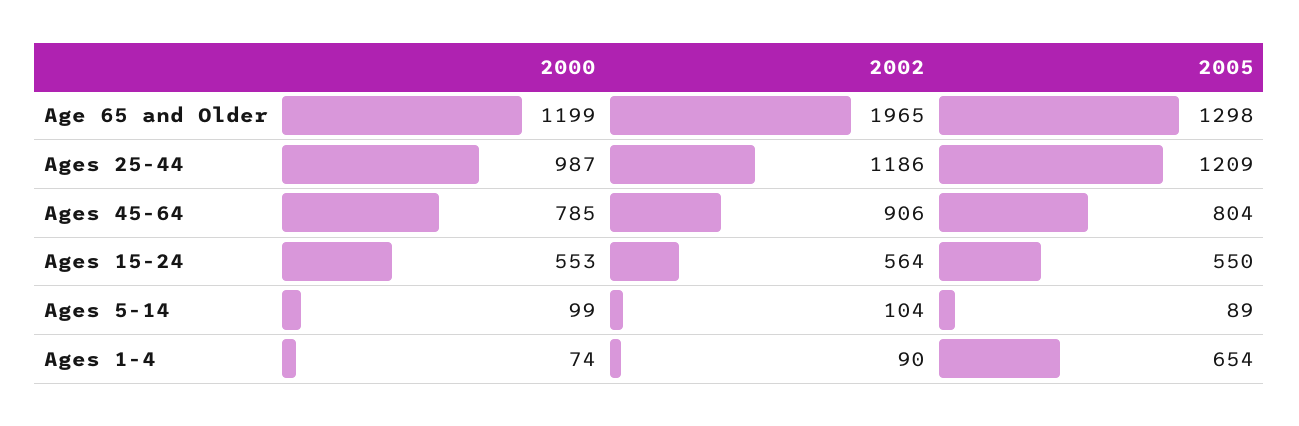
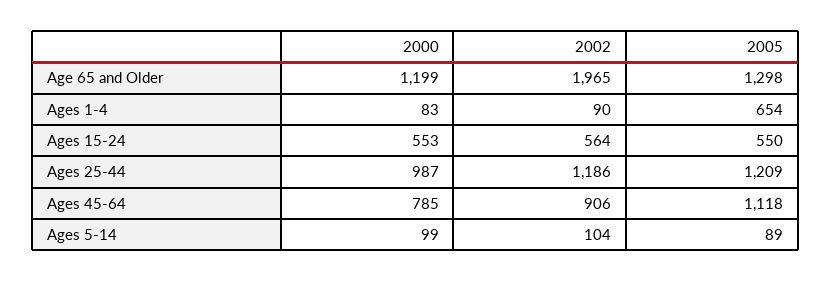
2005, Ages 45-64: 804 -> 1118
2000, Ages 1-4: 74 -> 83

